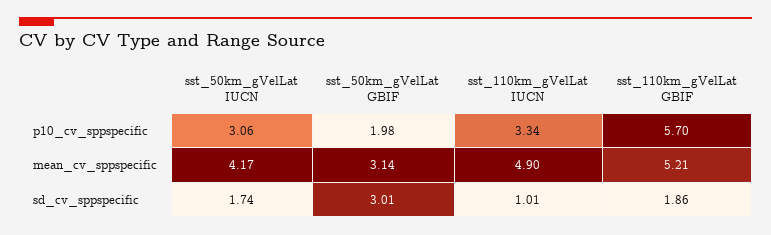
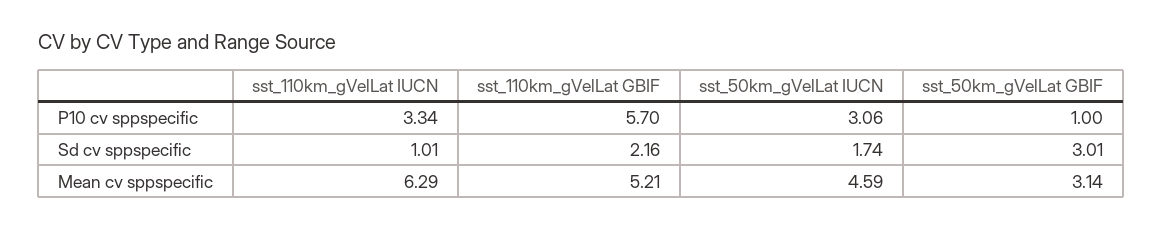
sst_50km_gVelLat GBIF, p10_cv_sppspecific: 1.98 -> 1
sst_50km_gVelLat IUCN, mean_cv_sppspecific: 4.17 -> 4.59
sst_110km_gVelLat IUCN, mean_cv_sppspecific: 4.9 -> 6.29
sst_110km_gVelLat GBIF, sd_cv_sppspecific: 1.86 -> 2.16

